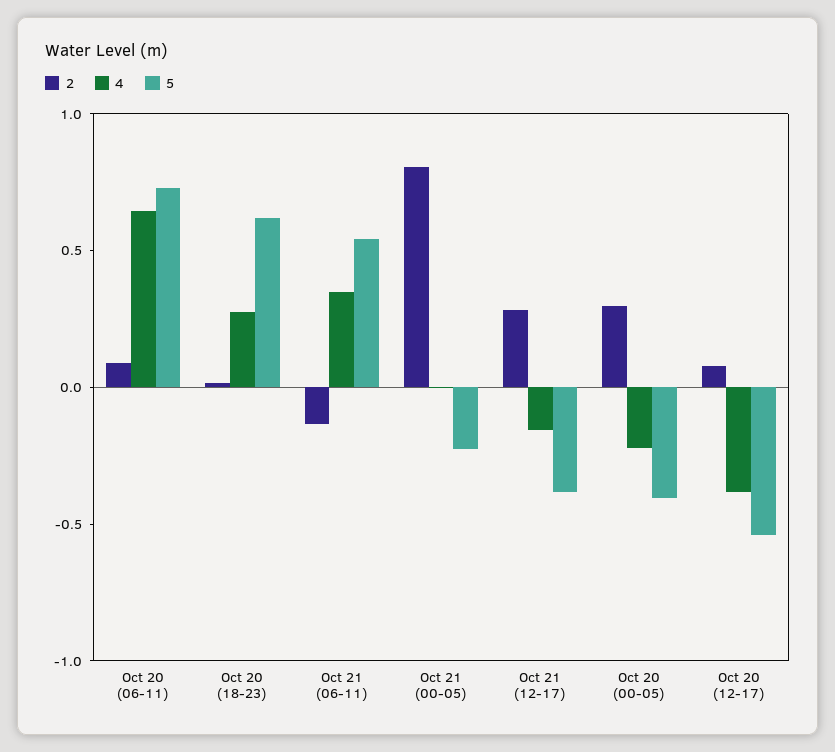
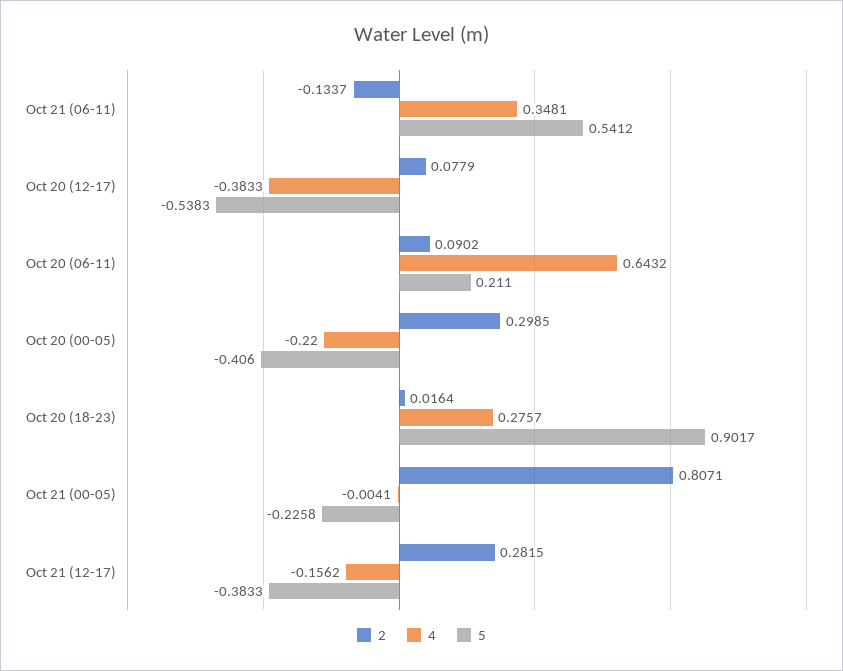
5, Oct 20 (06-11): 0.7 -> 0.211
5, Oct 20 (18-23): 0.6 -> 0.9017

